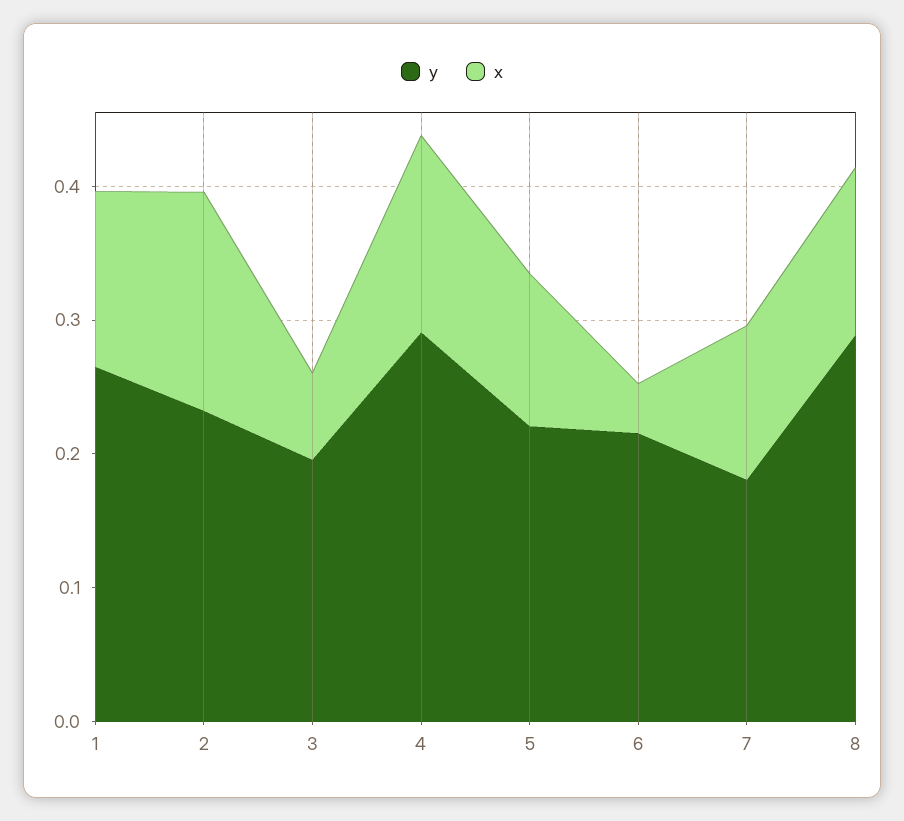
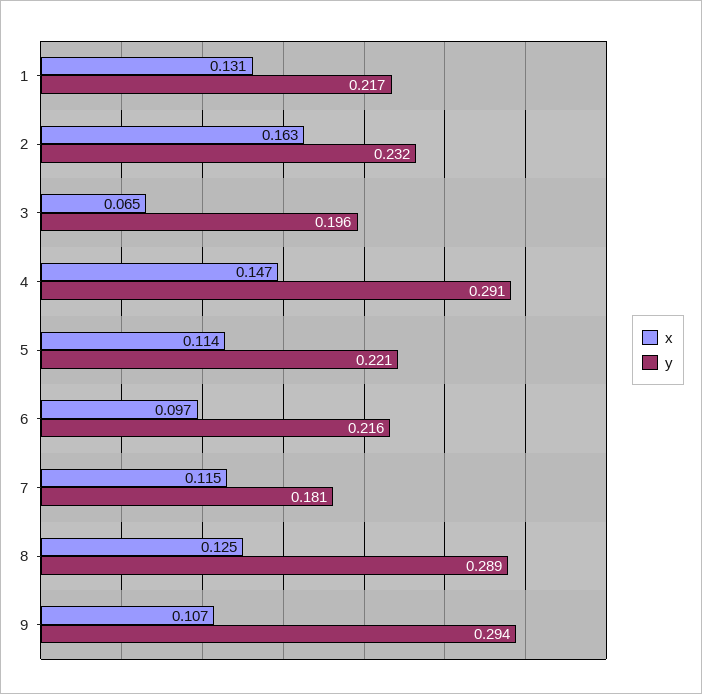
y, 1: 0.26 -> 0.217
x, 6: 0.04 -> 0.097
x, 9: none -> 0.107
y, 9: none -> 0.294

